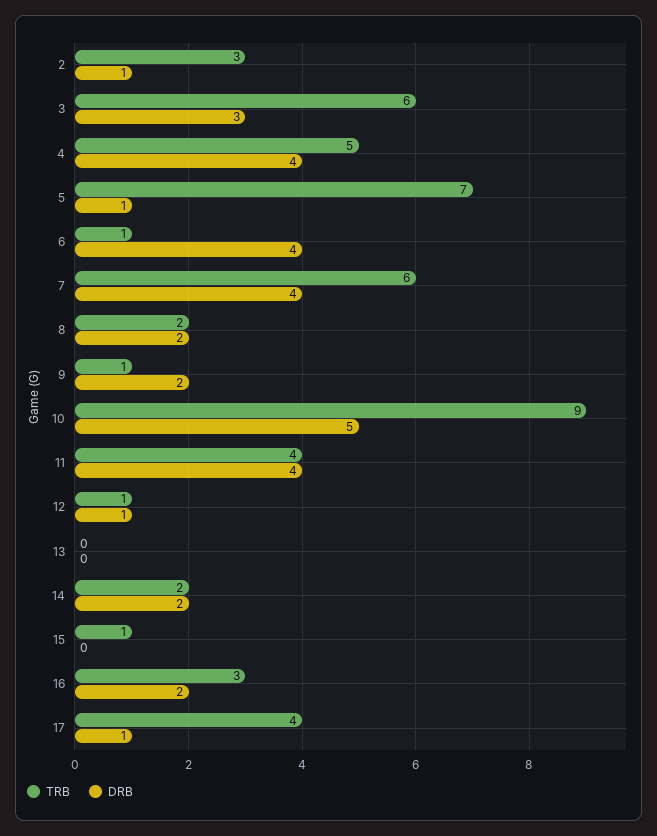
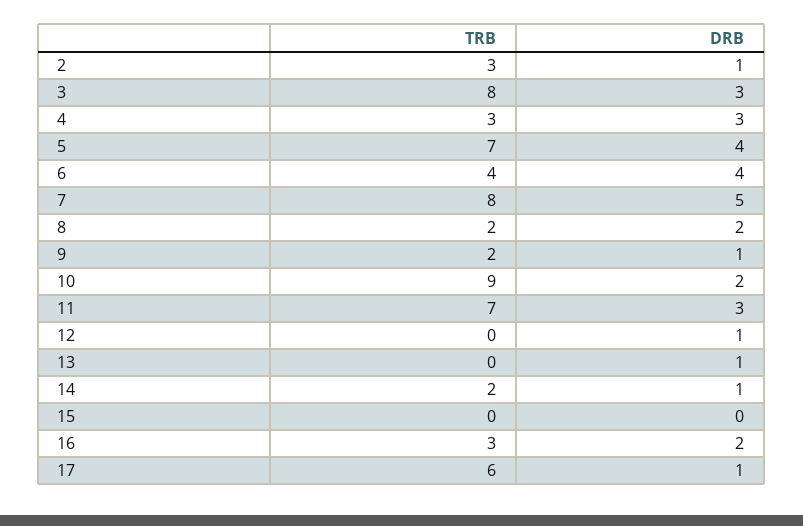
TRB, 3: 6 -> 8
TRB, 4: 5 -> 3
DRB, 4: 4 -> 3
DRB, 5: 1 -> 4
TRB, 6: 1 -> 4
TRB, 7: 6 -> 8
DRB, 7: 4 -> 5
TRB, 9: 1 -> 2
DRB, 9: 2 -> 1
DRB, 10: 5 -> 2
TRB, 11: 4 -> 7
DRB, 11: 4 -> 3
TRB, 12: 1 -> 0
DRB, 13: 0 -> 1
DRB, 14: 2 -> 1
TRB, 15: 1 -> 0
TRB, 17: 4 -> 6

